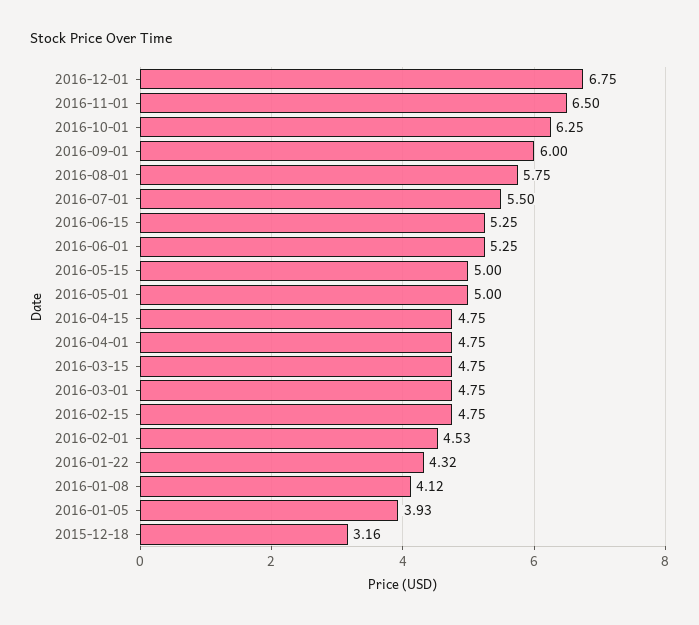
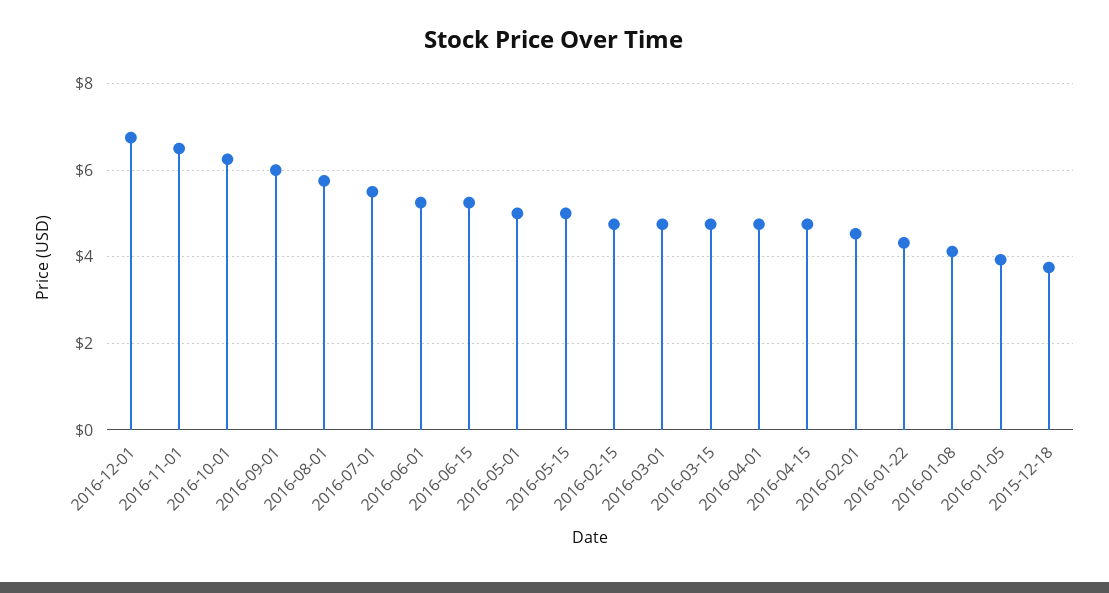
2015-12-18: 3.16 -> 3.8

